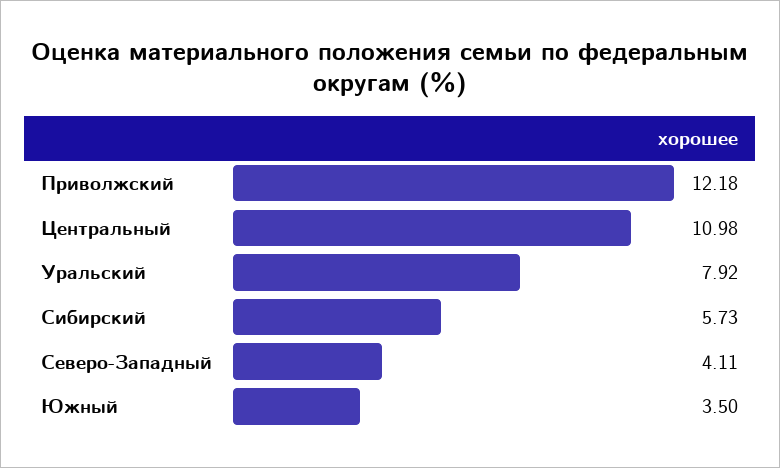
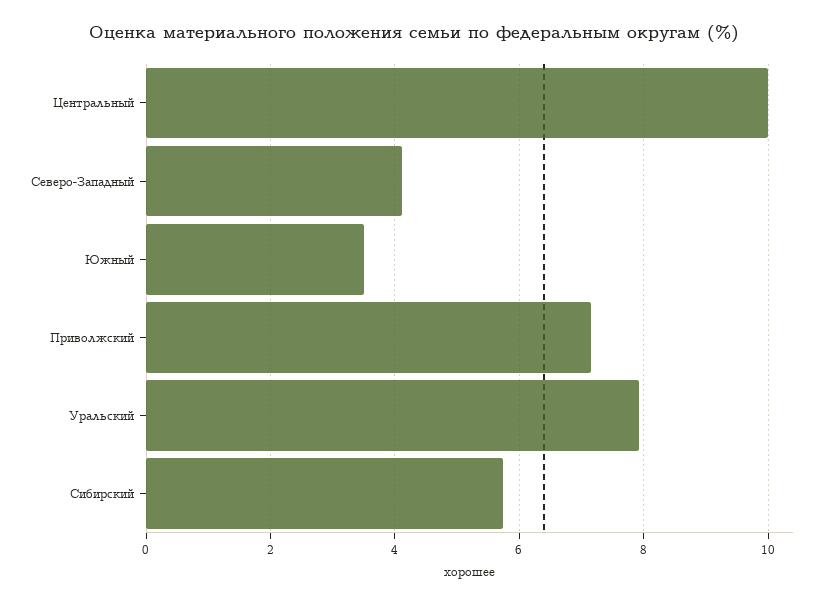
Приволжский: 12.18 -> 7.2
Центральный: 10.98 -> 10

